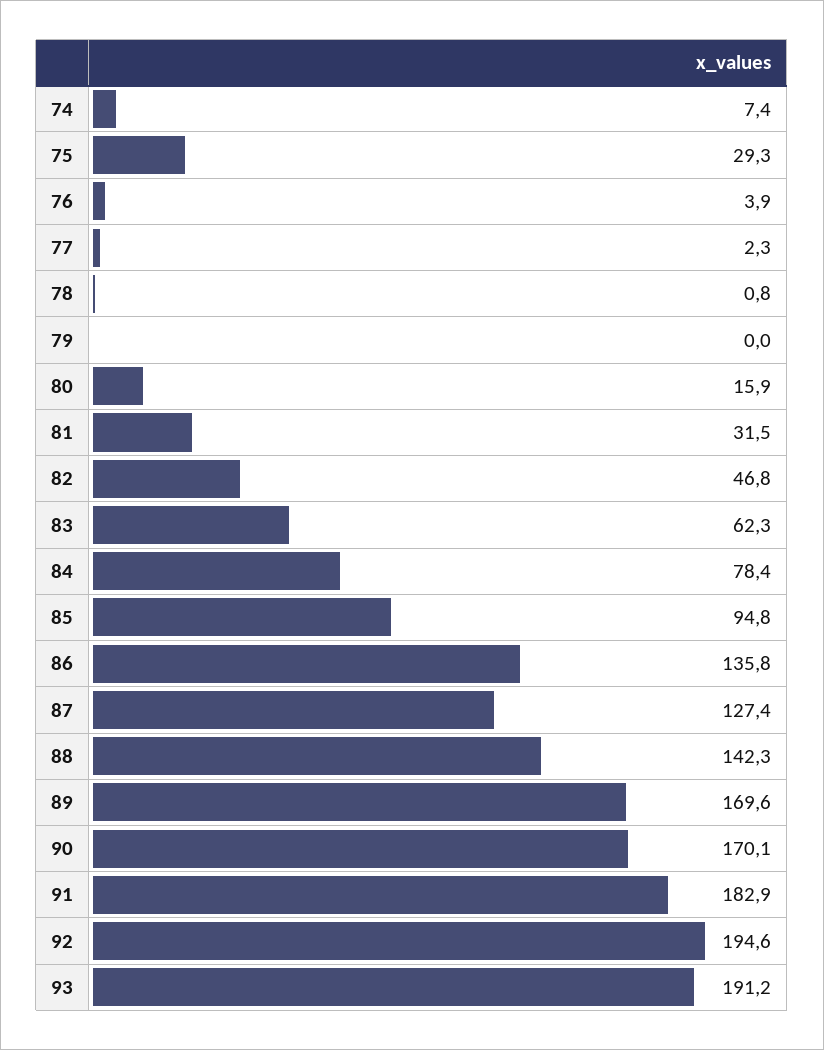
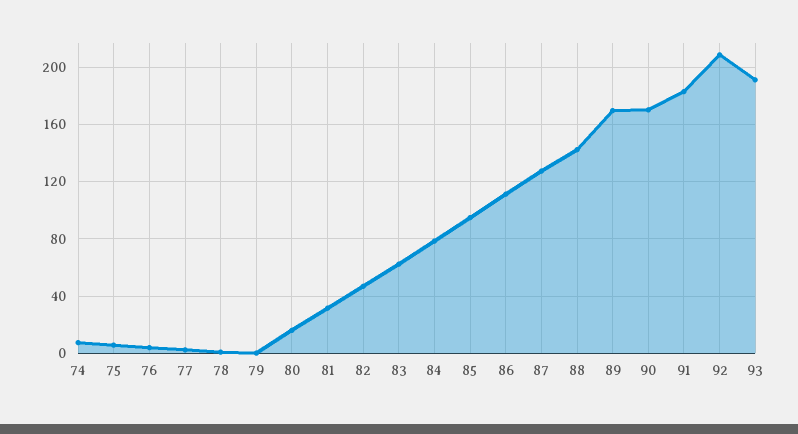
75: 29.3 -> 5
86: 135.8 -> 110
92: 194.6 -> 210

